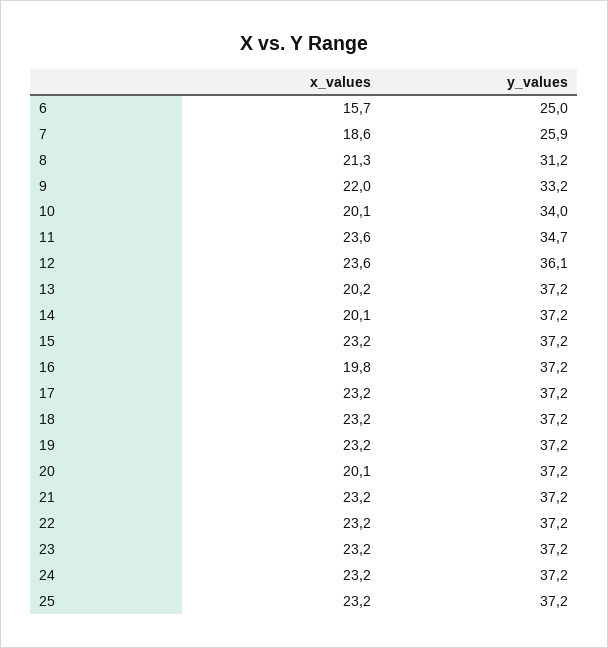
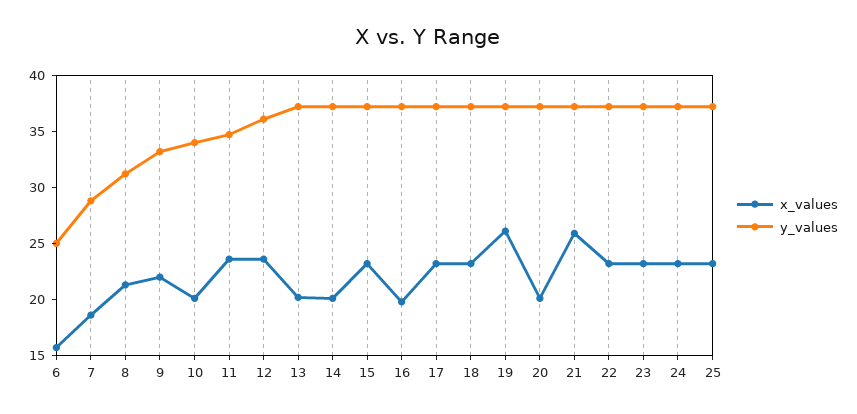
y_values, 7: 25.9 -> 29
x_values, 19: 23.2 -> 26
x_values, 21: 23.2 -> 26

